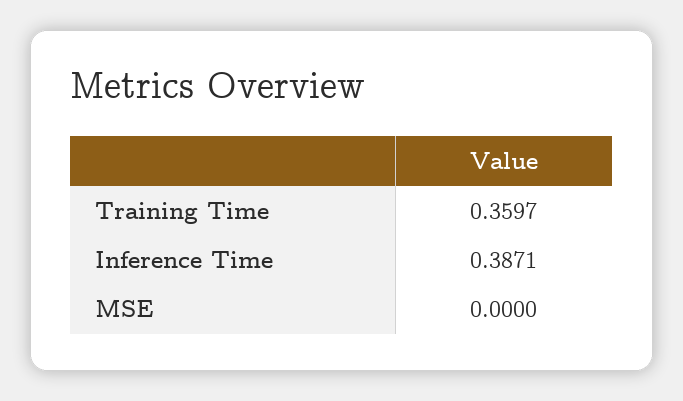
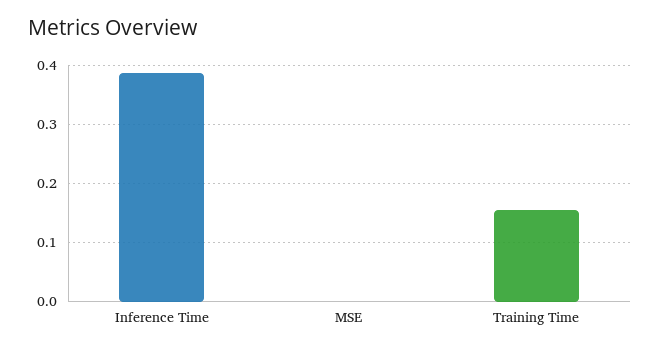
Training Time: 0.3597 -> 0.16

